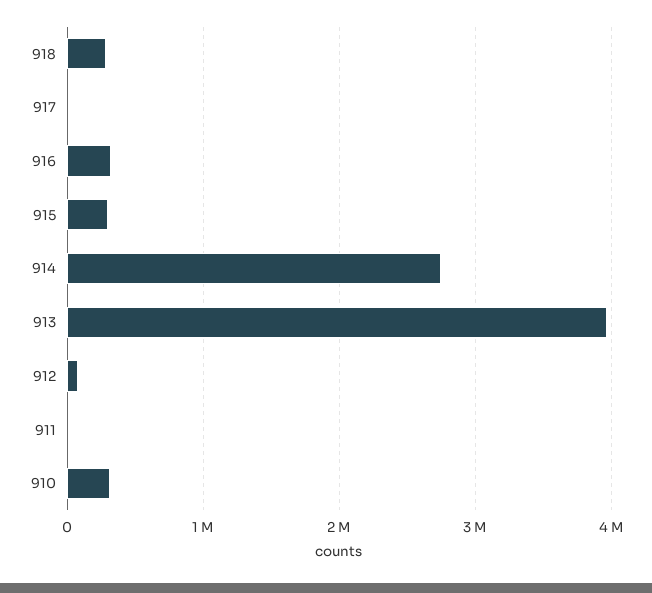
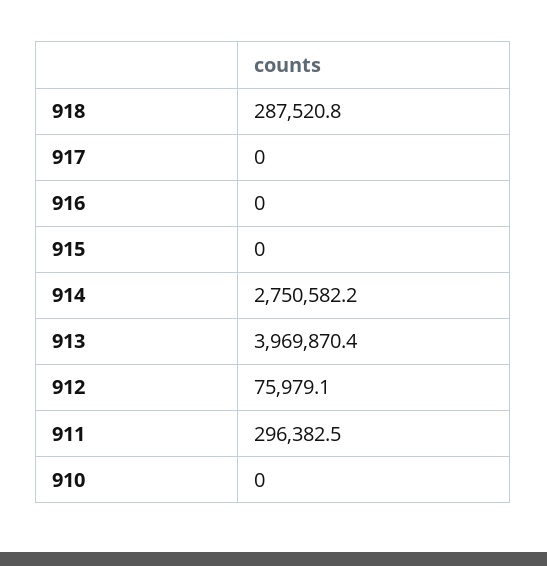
916: 300000 -> 0
915: 300000 -> 0
911: 0 -> 296382.5
910: 300000 -> 0

